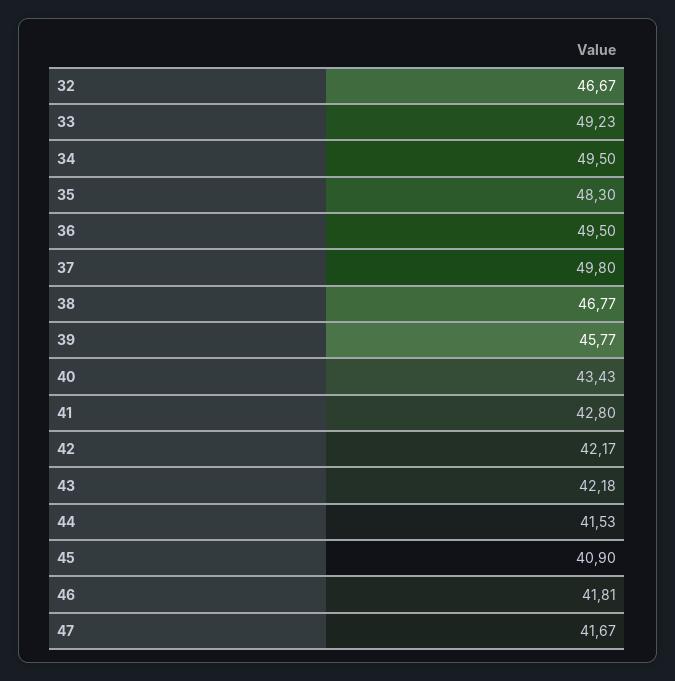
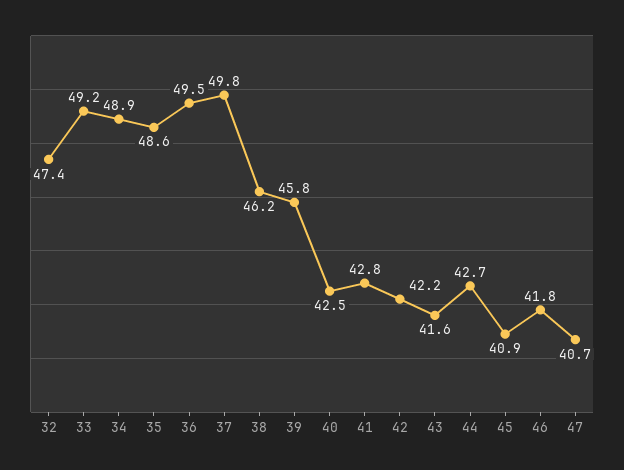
32: 46.67 -> 47.4
34: 49.5 -> 48.9
35: 48.3 -> 48.6
38: 46.77 -> 46.2
40: 43.43 -> 42.5
43: 42.18 -> 41.6
44: 41.53 -> 42.7
47: 41.67 -> 40.7

